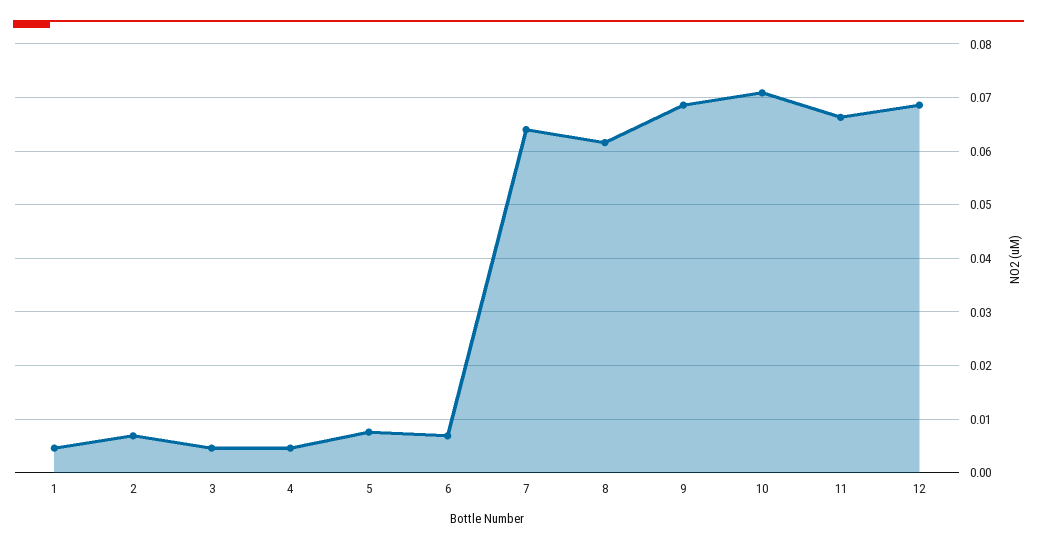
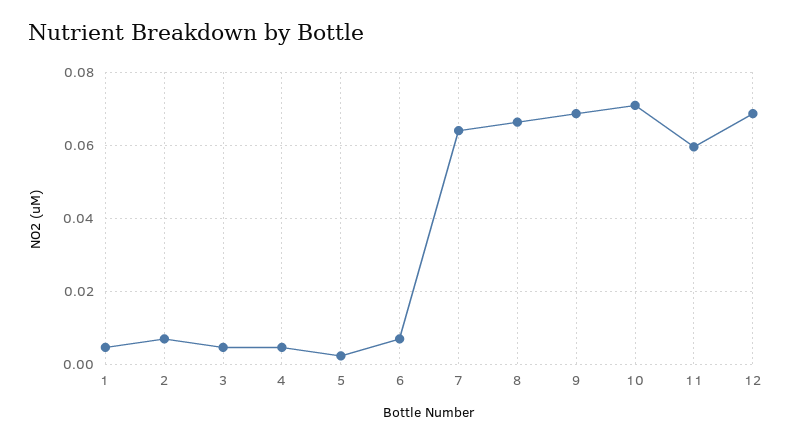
5: 0.008 -> 0.002
8: 0.062 -> 0.066
11: 0.066 -> 0.06

